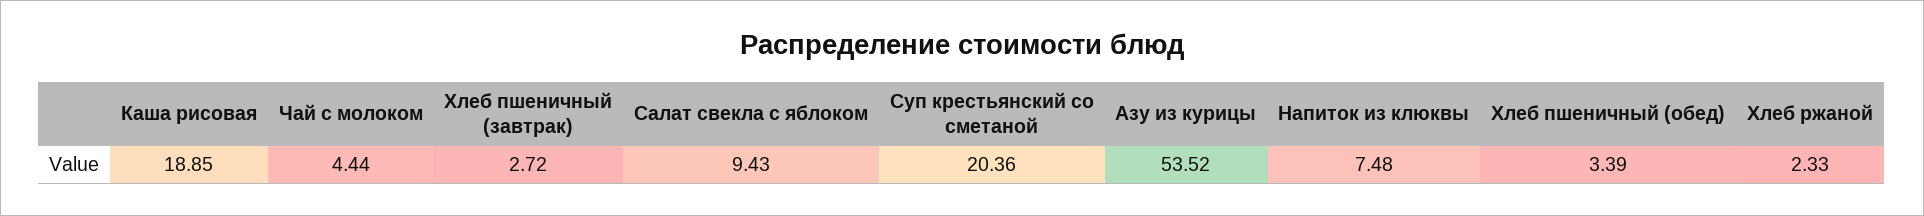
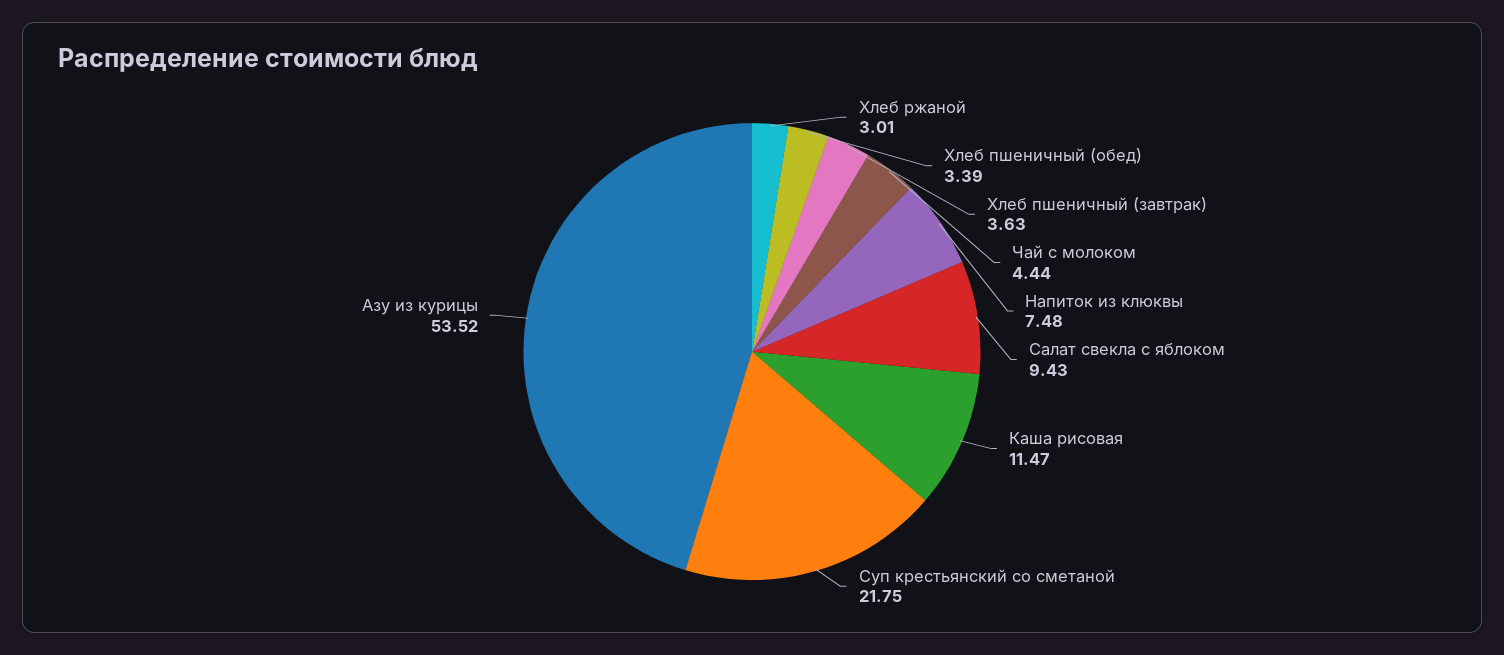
Каша рисовая: 18.85 -> 11.47
Хлеб пшеничный (завтрак): 2.72 -> 3.63
Суп крестьянский со сметаной: 20.36 -> 21.75
Хлеб ржаной: 2.33 -> 3.01

